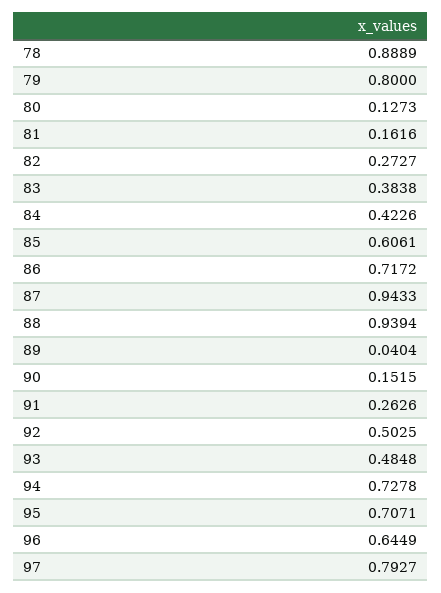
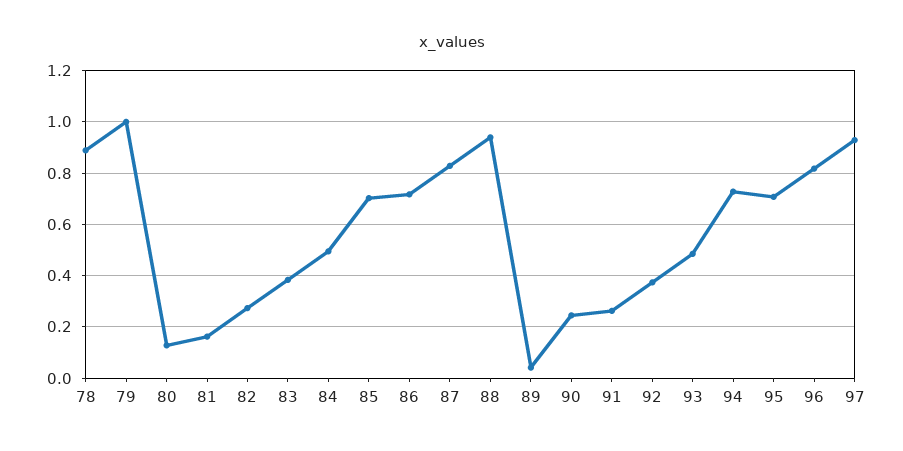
79: 0.8 -> 1
84: 0.4226 -> 0.5
85: 0.6061 -> 0.7
87: 0.9433 -> 0.825
90: 0.1515 -> 0.25
92: 0.5025 -> 0.375
96: 0.6449 -> 0.825
97: 0.7927 -> 0.925

